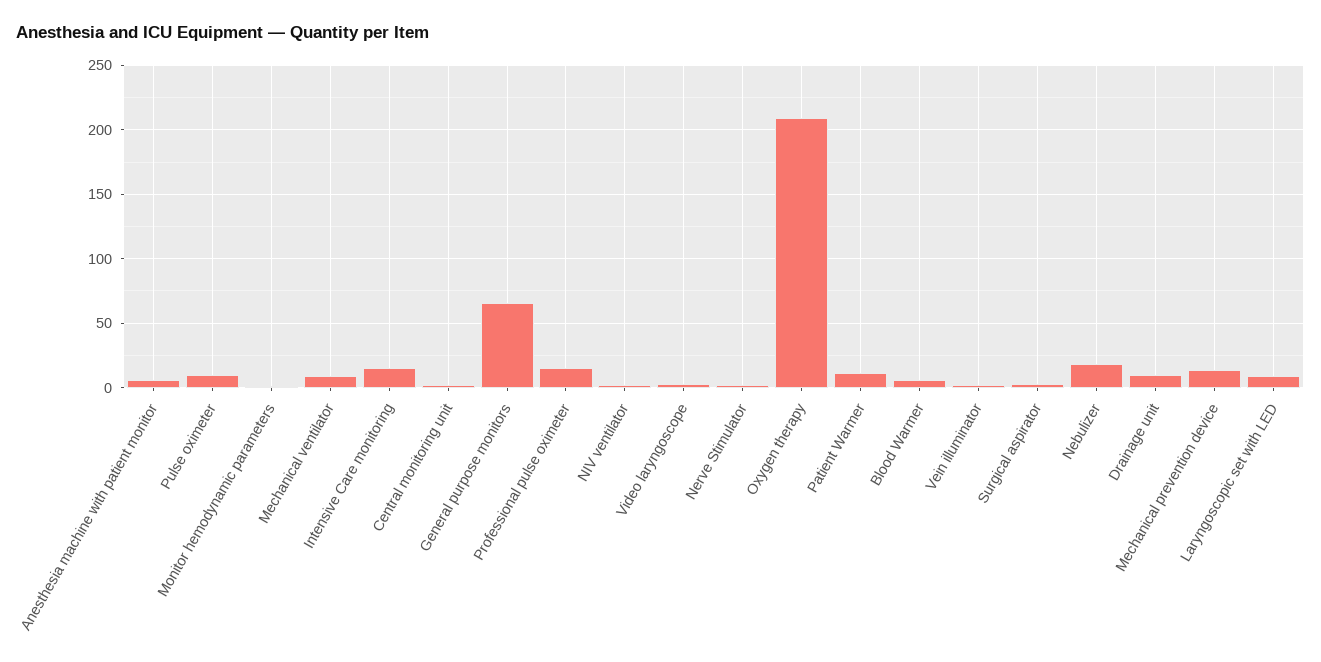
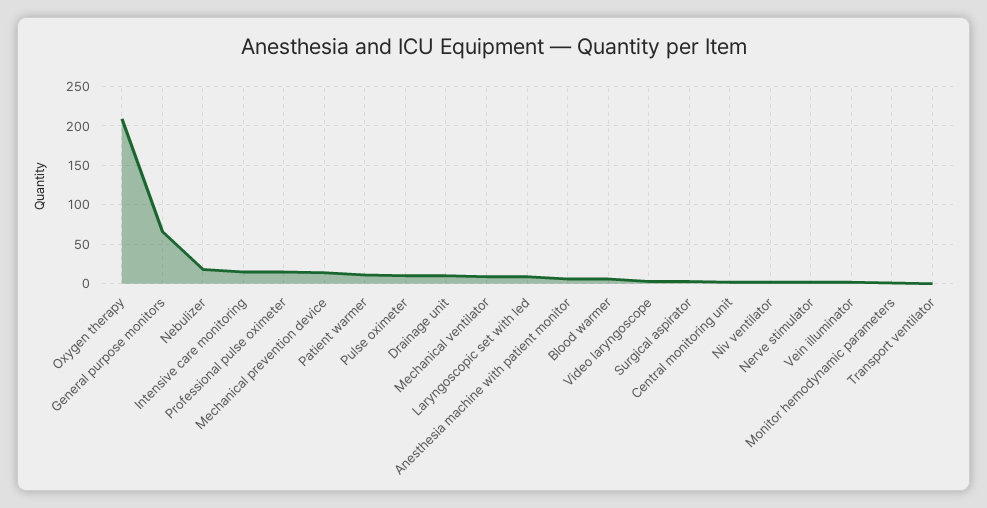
Transport ventilator: none -> 0

